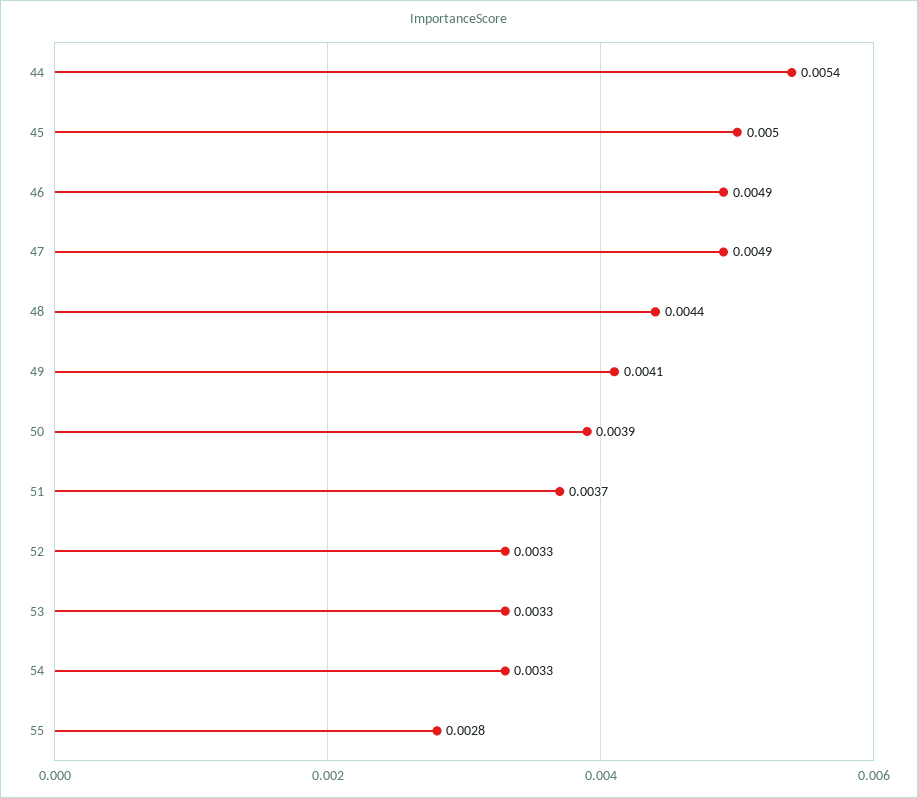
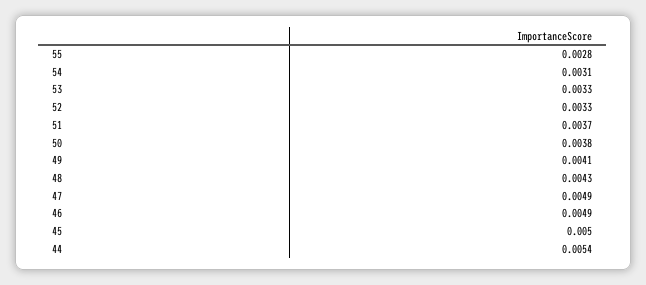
48: 0.0044 -> 0.0043
50: 0.0039 -> 0.0038
54: 0.0033 -> 0.0031

